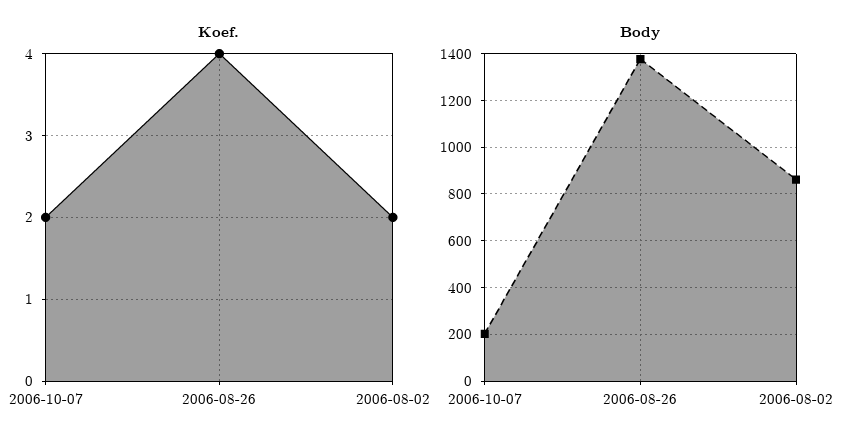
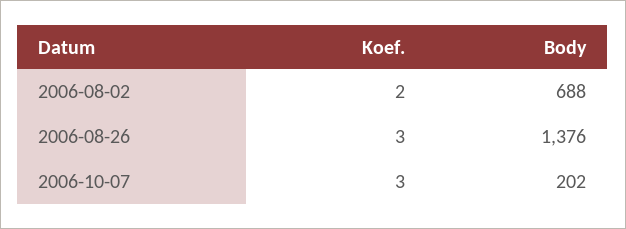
Koef., 2006-10-07: 2 -> 3
Koef., 2006-08-26: 4 -> 3
Body, 2006-08-02: 850 -> 688

